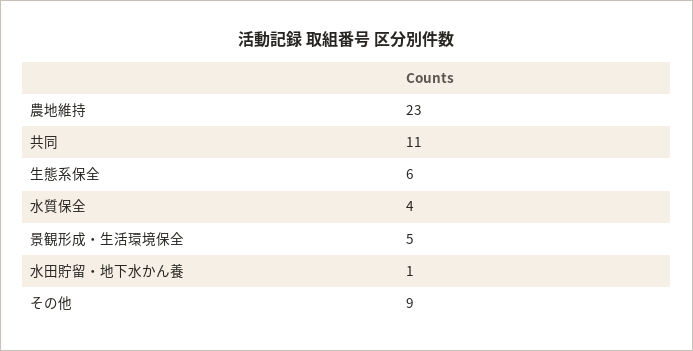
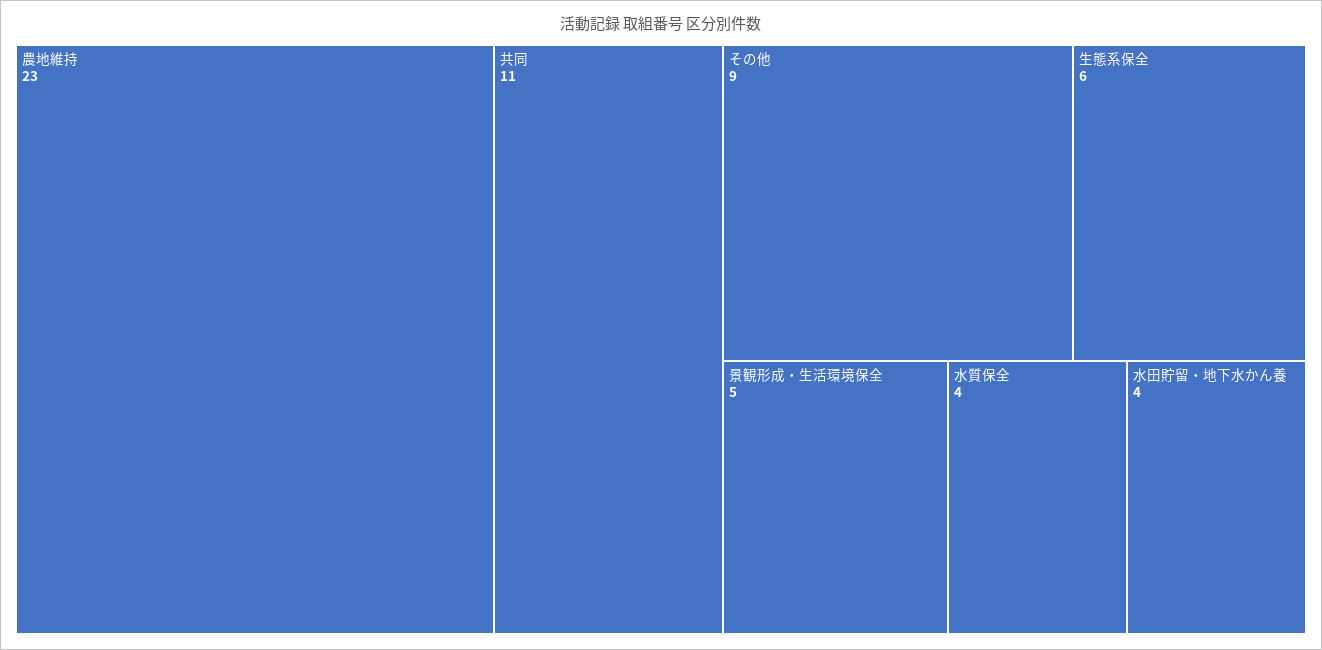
水田貯留・地下水かん養: 1 -> 4

